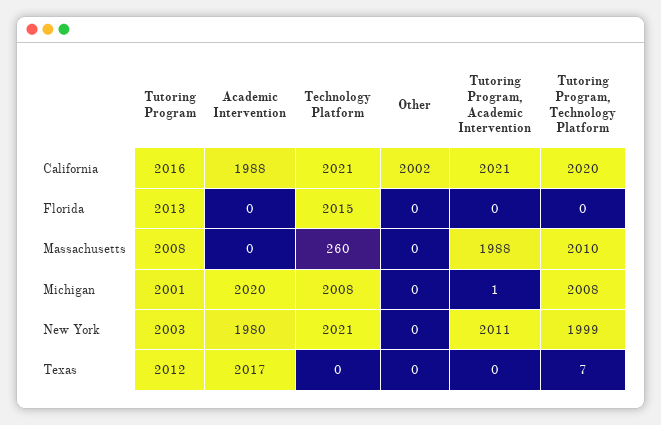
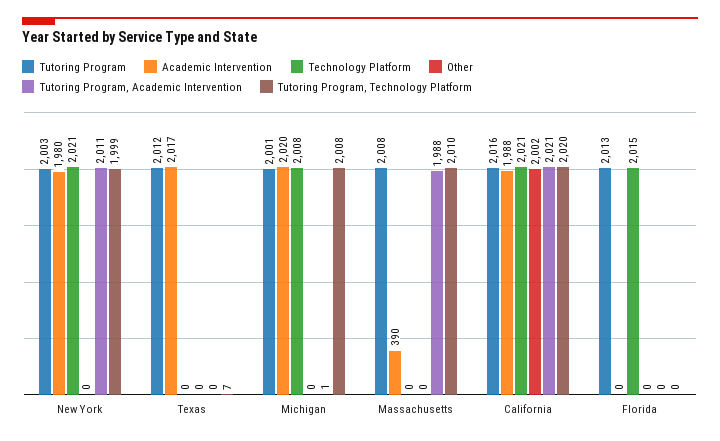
Academic Intervention, Massachusetts: 0 -> 390
Technology Platform, Massachusetts: 260 -> 0

